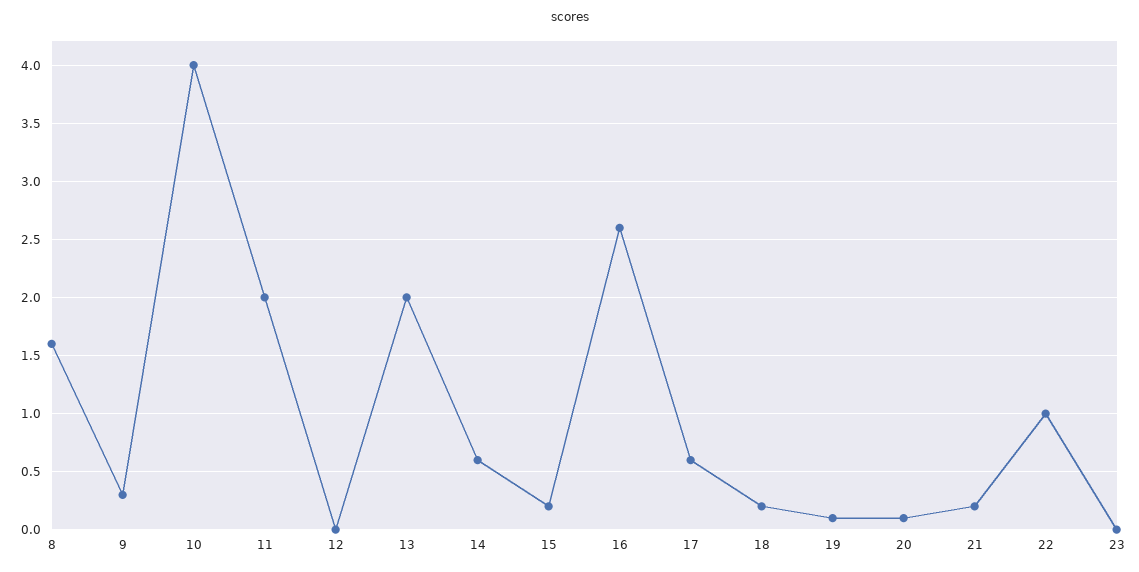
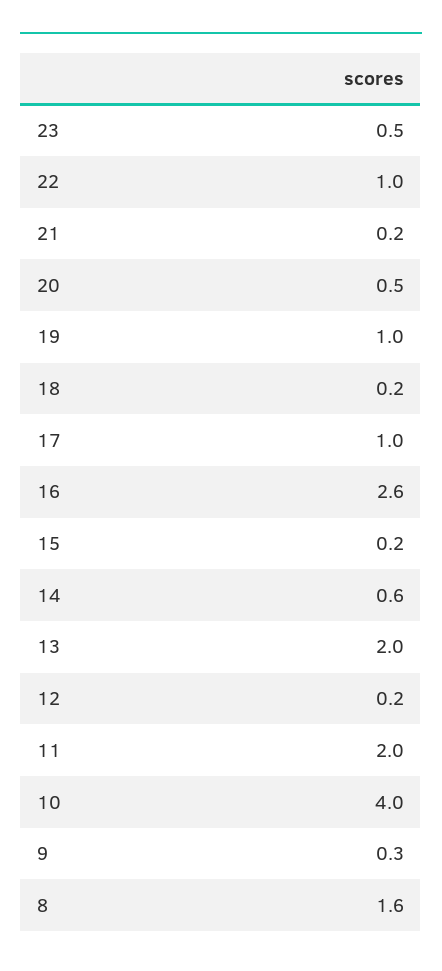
12: 0 -> 0.2
17: 0.6 -> 1
19: 0.1 -> 1
20: 0.1 -> 0.5
23: 0 -> 0.5

